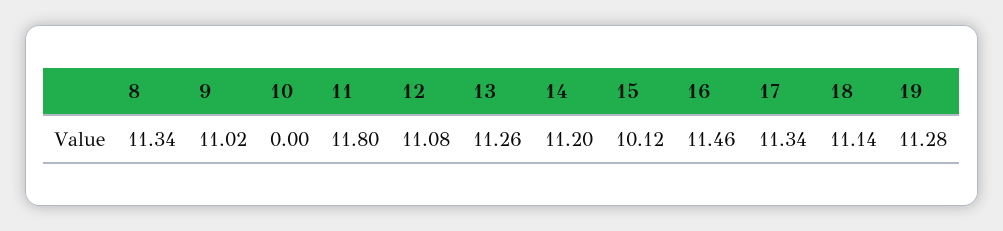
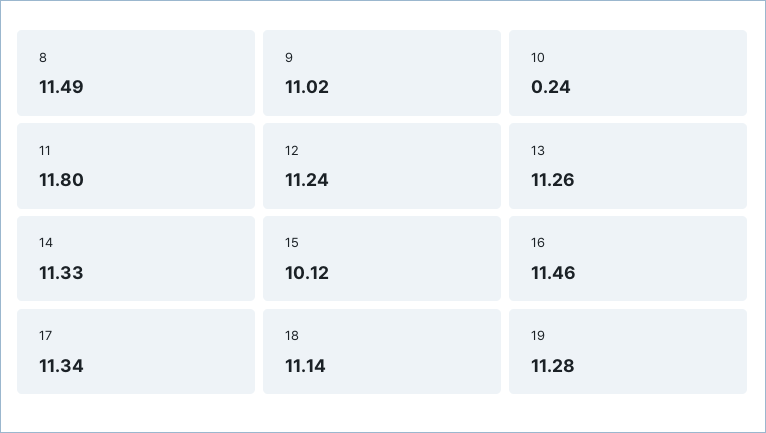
8: 11.34 -> 11.49
10: 0 -> 0.24
12: 11.08 -> 11.24
14: 11.2 -> 11.33

